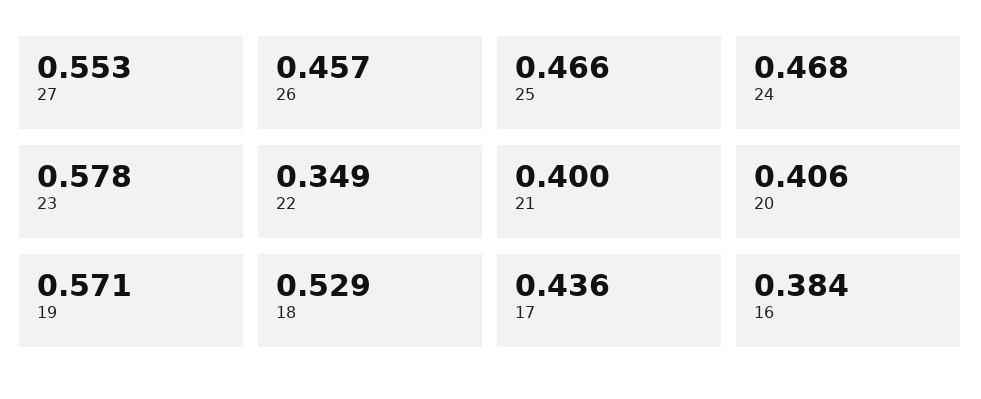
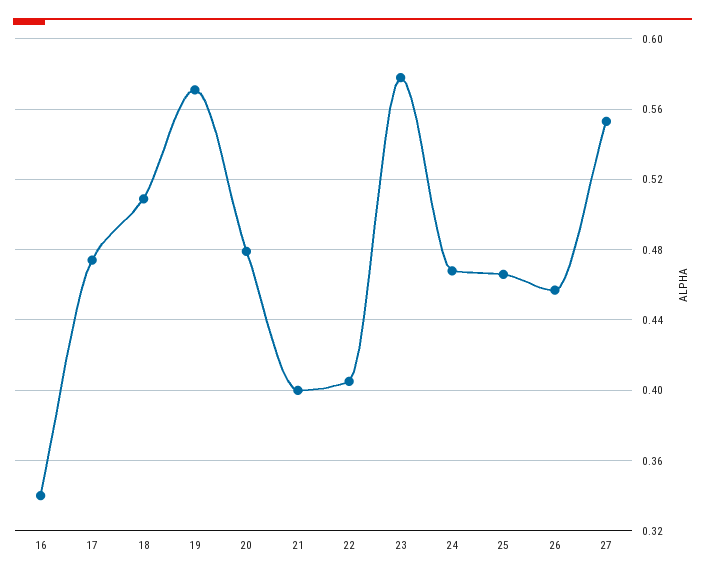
22: 0.349 -> 0.405
20: 0.406 -> 0.48
18: 0.529 -> 0.51
17: 0.436 -> 0.475
16: 0.384 -> 0.34

